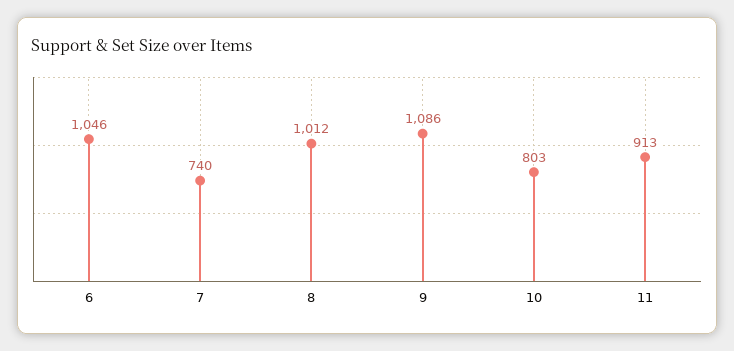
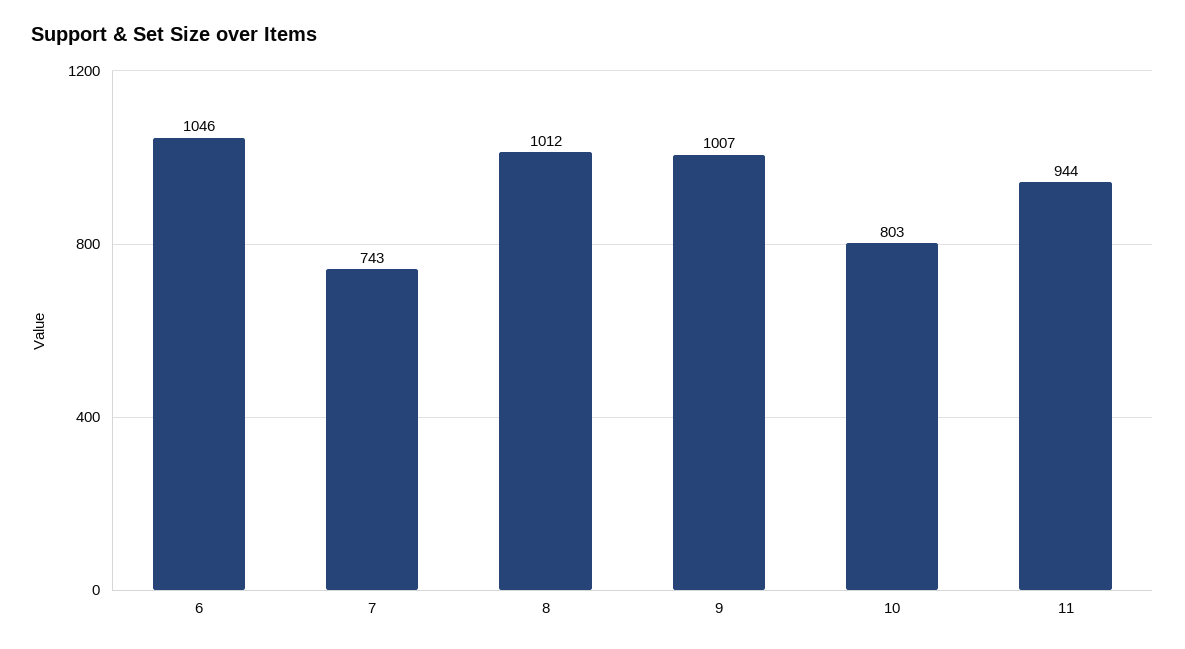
7: 740 -> 743
9: 1086 -> 1007
11: 913 -> 944

